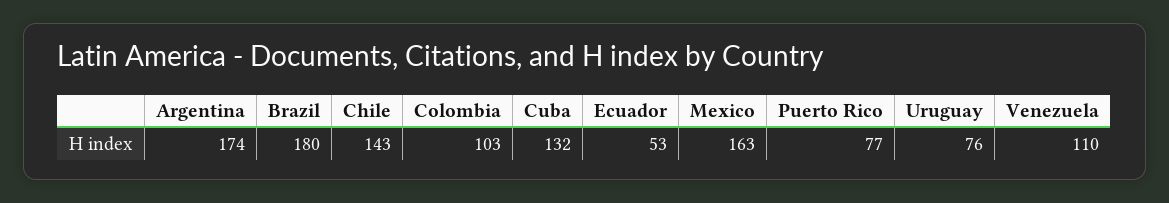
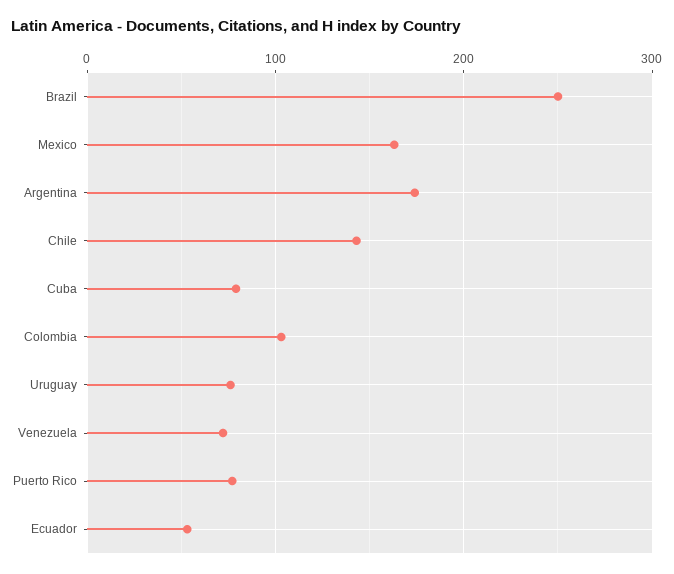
Brazil: 180 -> 250
Cuba: 132 -> 80
Venezuela: 110 -> 70

